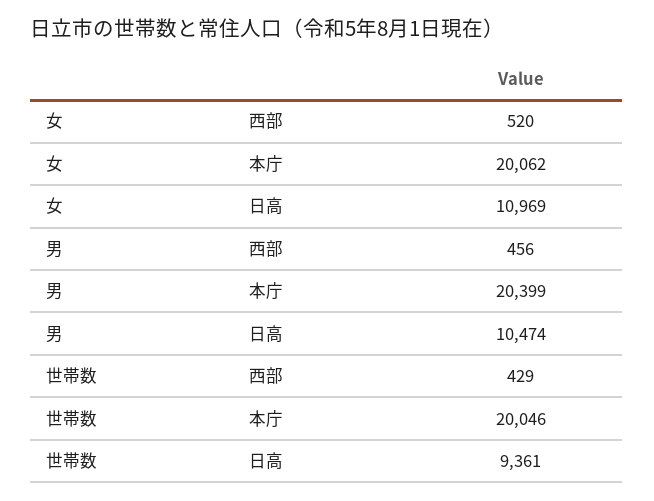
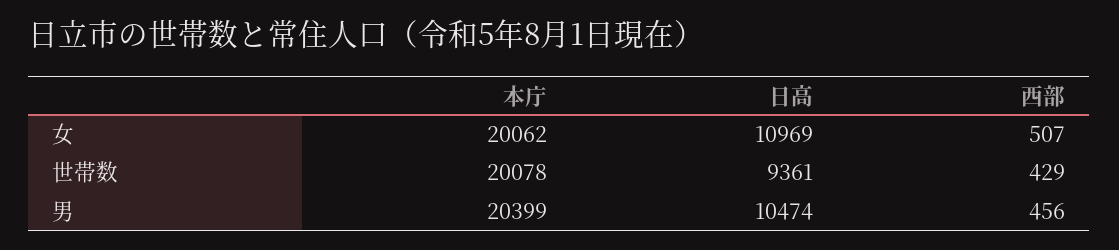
女, 西部: 520 -> 507
世帯数, 本庁: 20046 -> 20078

